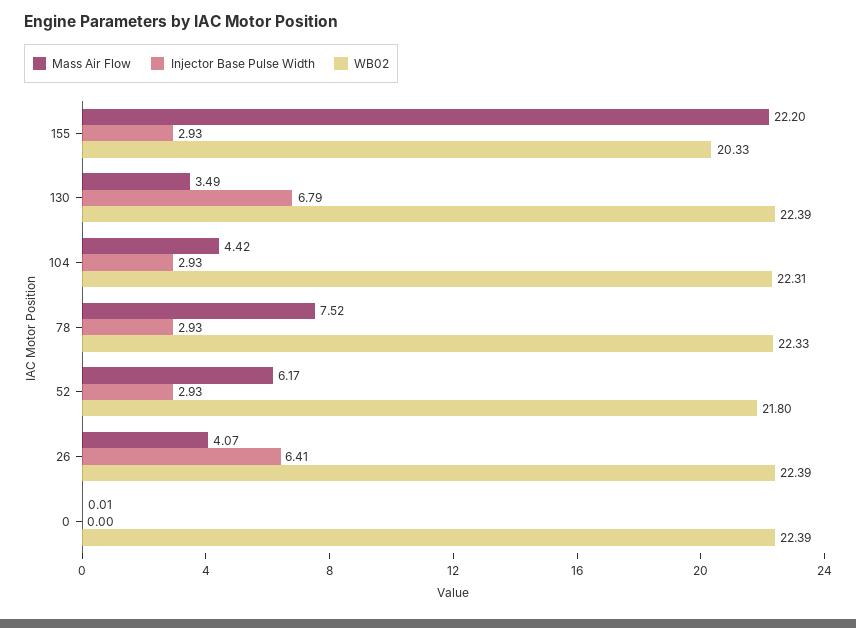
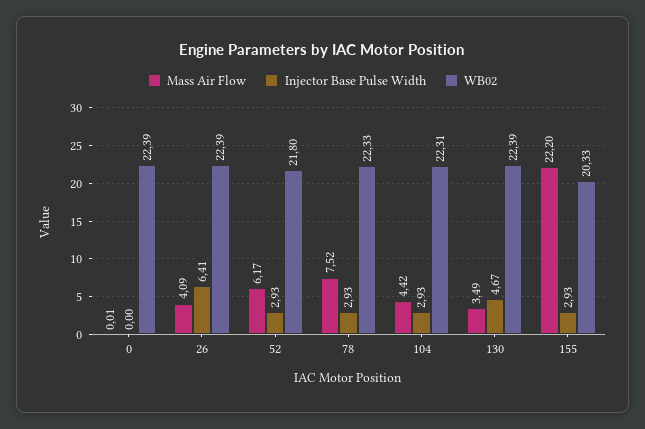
Injector Base Pulse Width, 130: 6.79 -> 4.67
Mass Air Flow, 26: 4.07 -> 4.09

